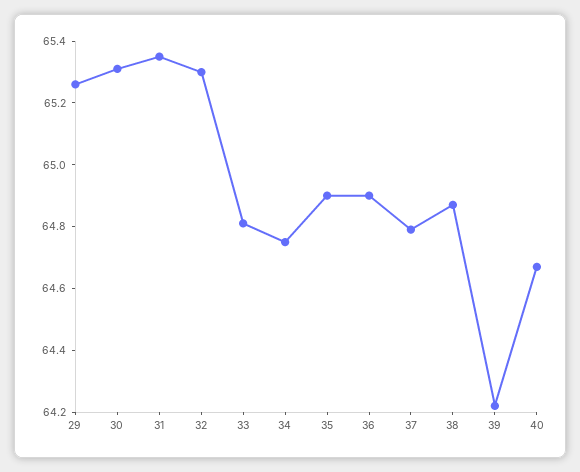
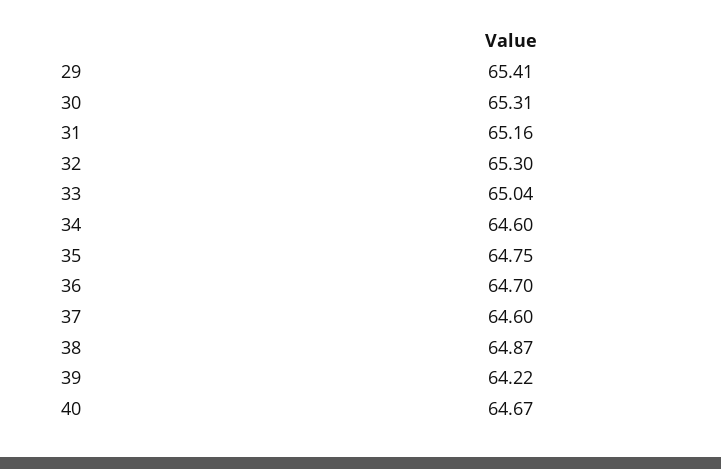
29: 65.25 -> 65.41
31: 65.35 -> 65.16
33: 64.8 -> 65.04
34: 64.75 -> 64.6
35: 64.9 -> 64.75
36: 64.9 -> 64.7
37: 64.8 -> 64.6

